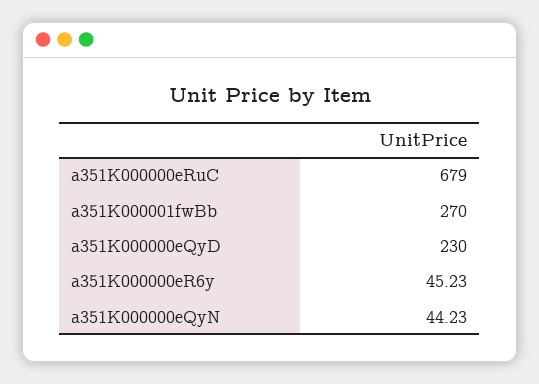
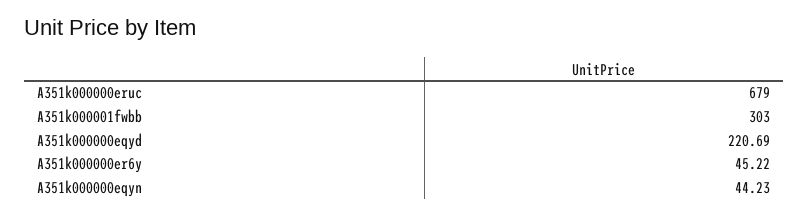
a351K000001fwBb: 270 -> 303
a351K000000eQyD: 230 -> 220.69
a351K000000eR6y: 45.23 -> 45.22

